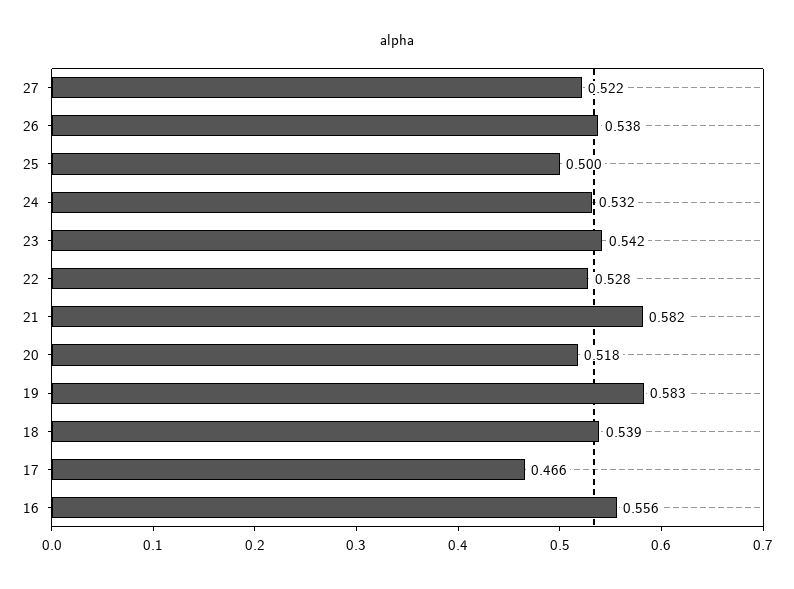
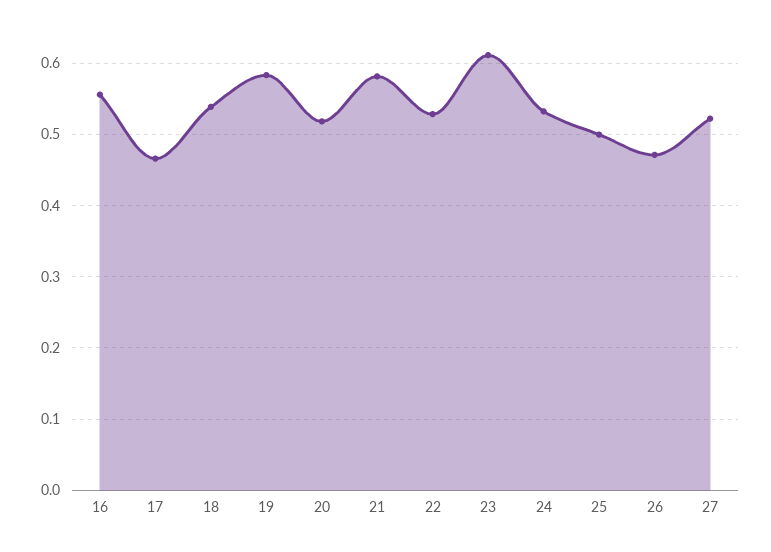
26: 0.538 -> 0.47
23: 0.542 -> 0.61

